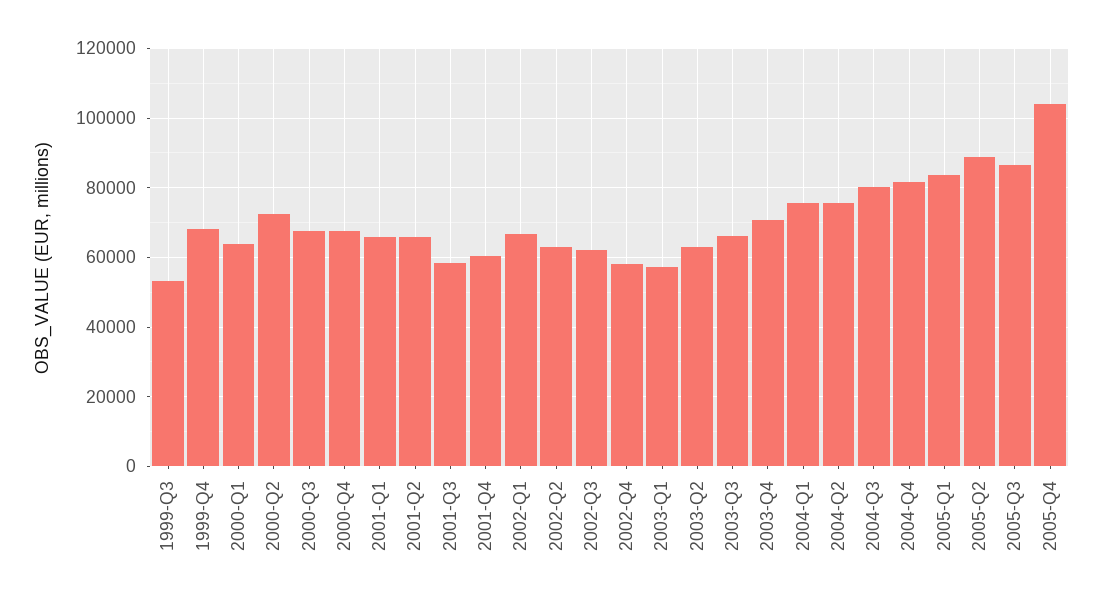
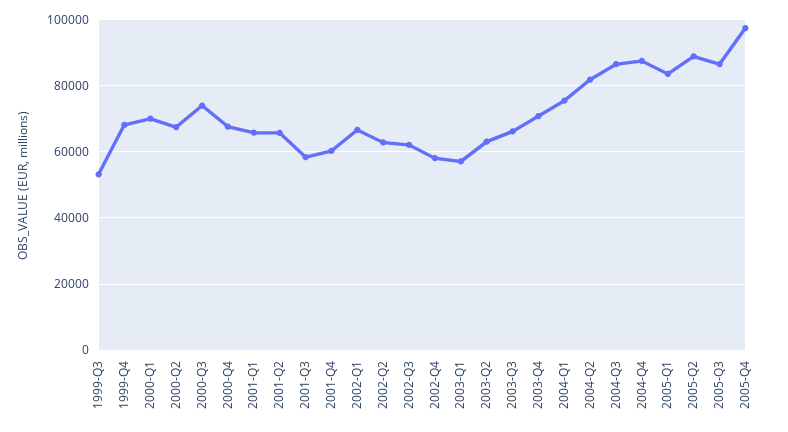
2000-Q1: 64000 -> 70000
2000-Q2: 72000 -> 68000
2000-Q3: 68000 -> 74000
2004-Q2: 76000 -> 82000
2004-Q3: 80000 -> 86000
2004-Q4: 82000 -> 88000
2005-Q4: 104000 -> 98000

